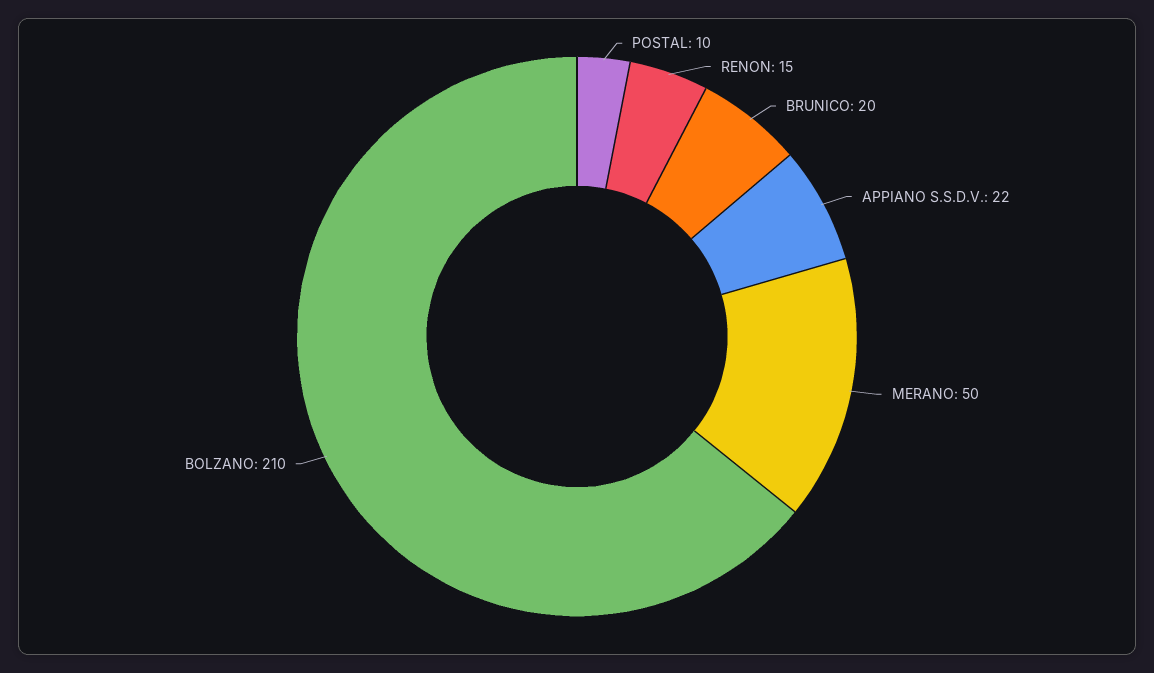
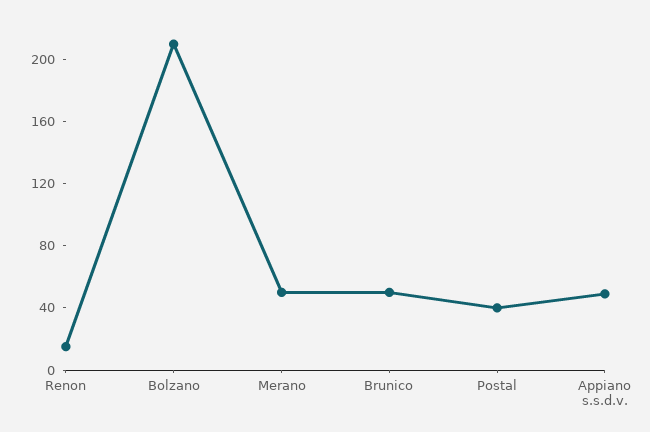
POSTAL: 10 -> 40
BRUNICO: 20 -> 50
APPIANO S.S.D.V.: 22 -> 50

